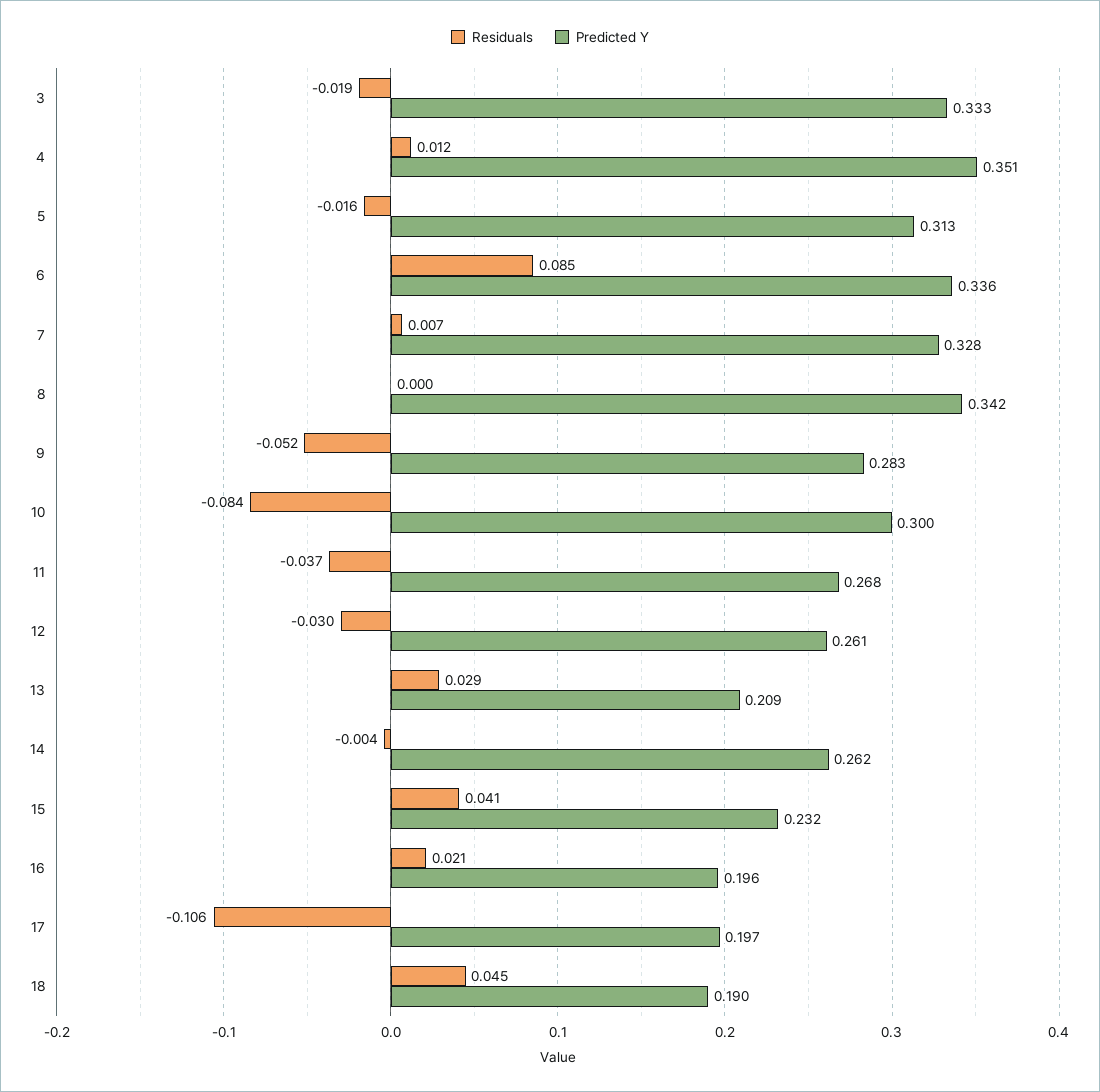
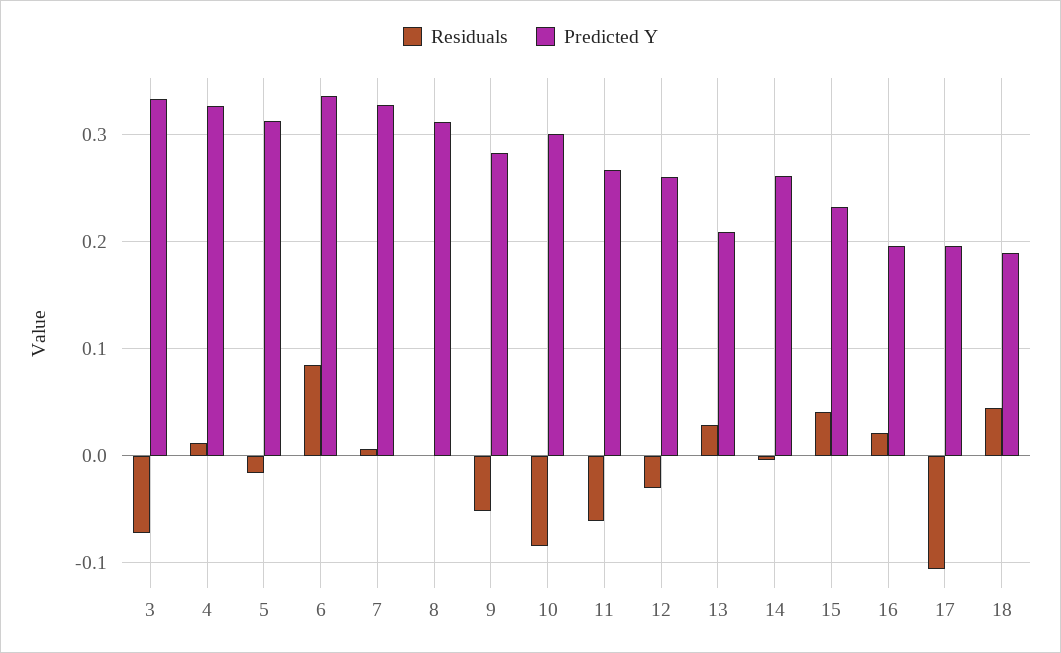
Residuals, 3: -0.019 -> -0.07
Predicted Y, 4: 0.351 -> 0.33
Predicted Y, 8: 0.342 -> 0.31
Residuals, 11: -0.037 -> -0.06

